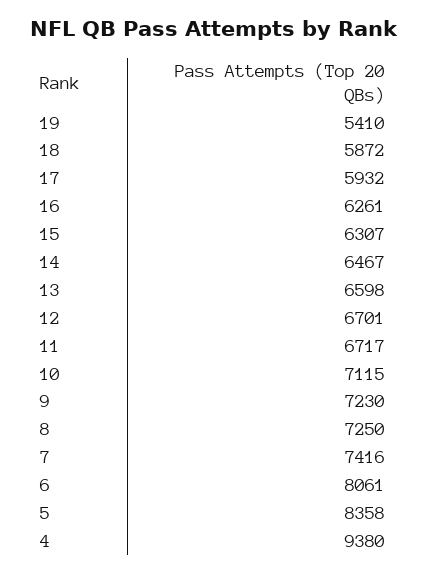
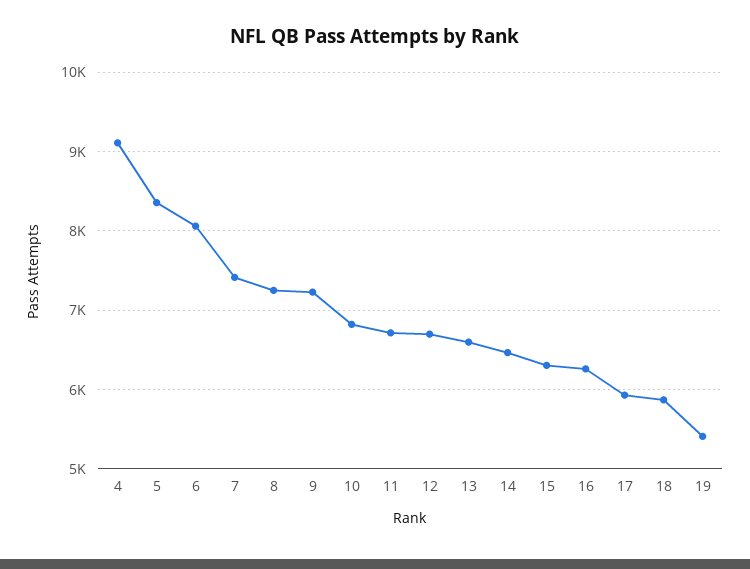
10: 7115 -> 6800
4: 9380 -> 9100

